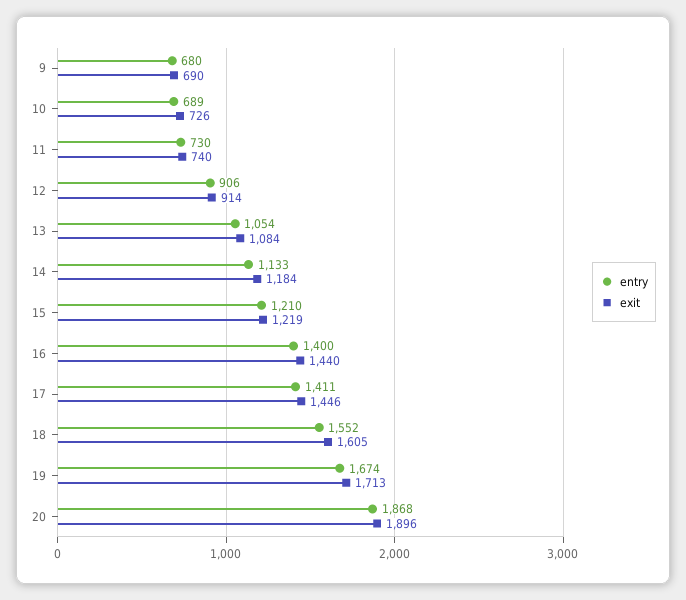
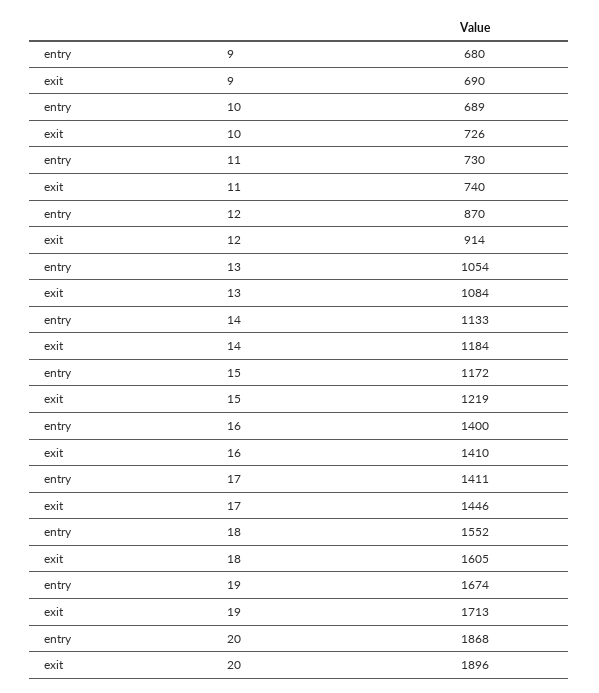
entry, 12: 906 -> 870
entry, 15: 1210 -> 1172
exit, 16: 1440 -> 1410

